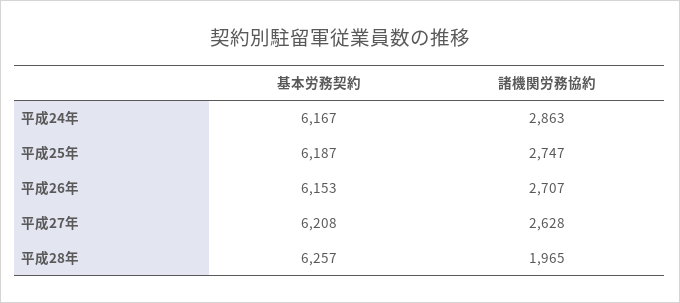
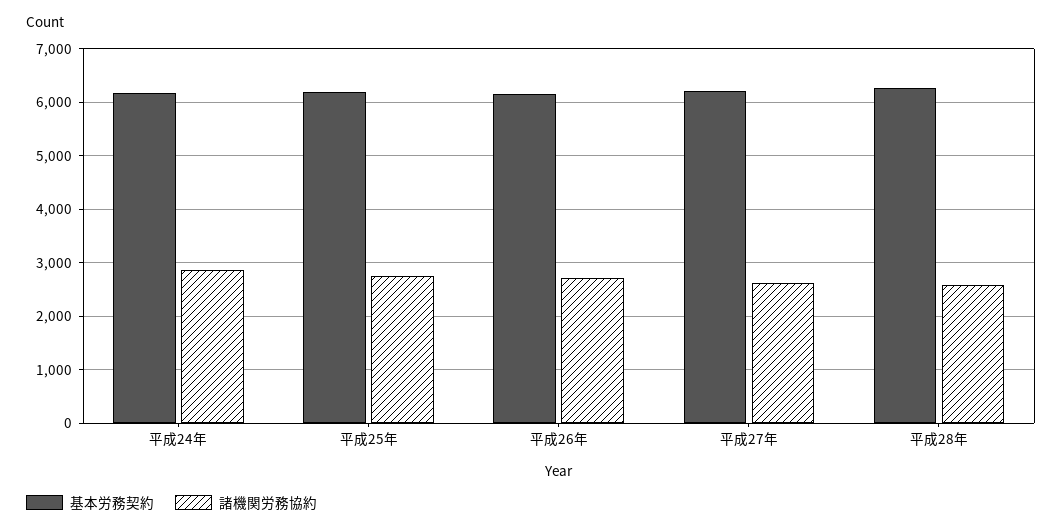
諸機関労務協約, 平成28年: 1965 -> 2600

